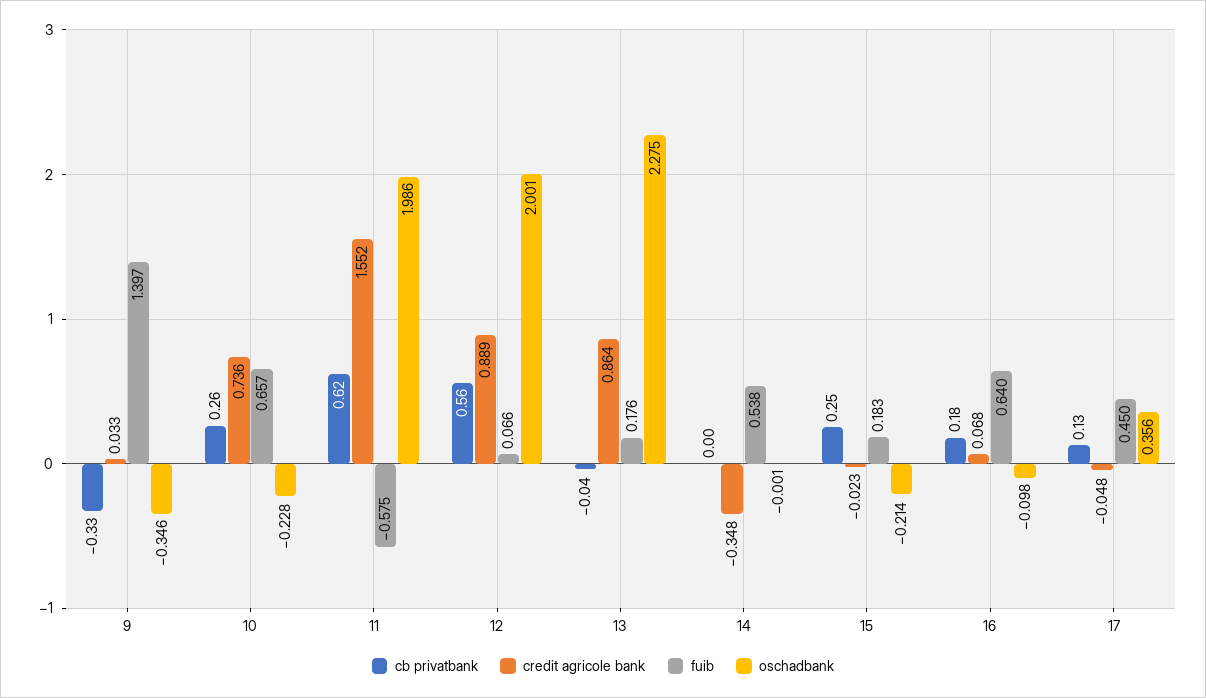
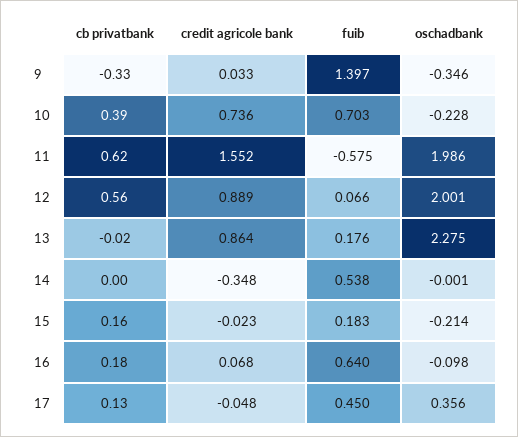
cb privatbank, 10: 0.26 -> 0.39
fuib, 10: 0.657 -> 0.703
cb privatbank, 13: -0.04 -> -0.02
cb privatbank, 15: 0.25 -> 0.16

